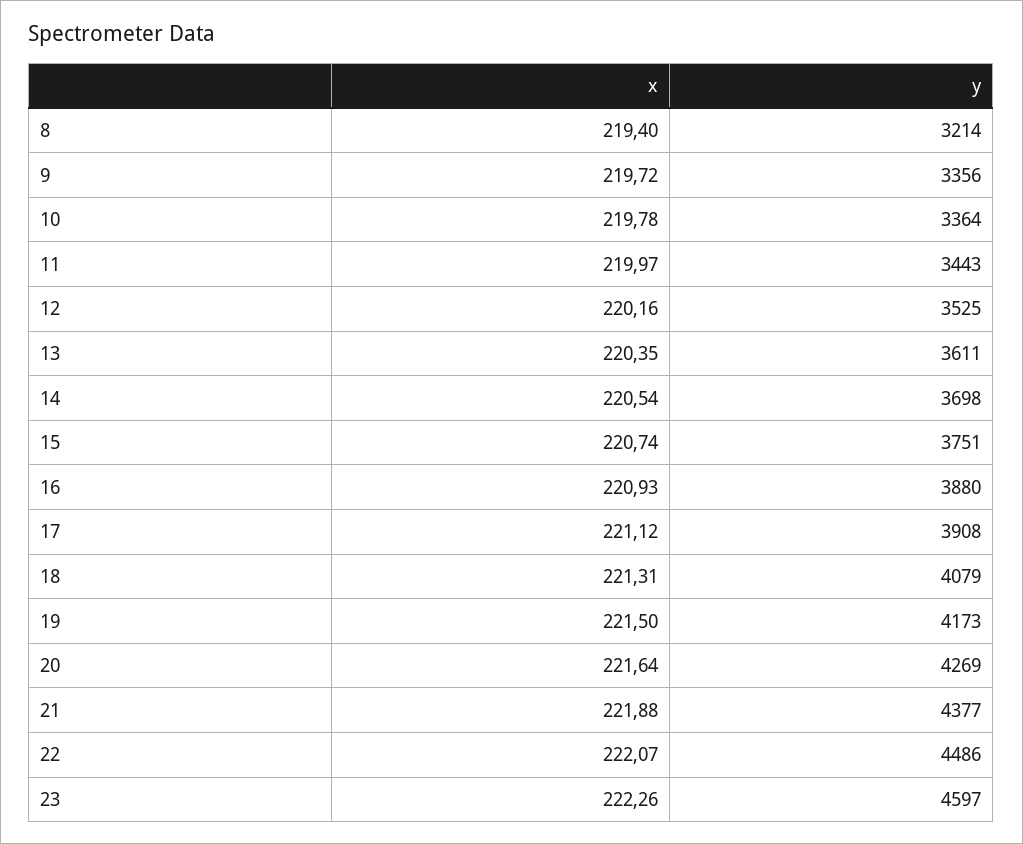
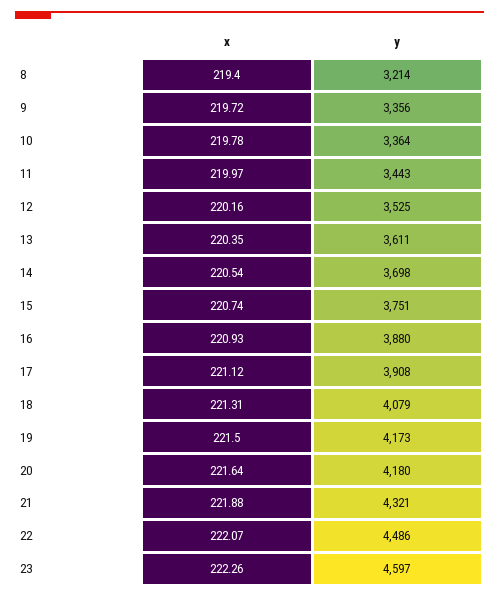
y, 20: 4269 -> 4180
y, 21: 4377 -> 4321

